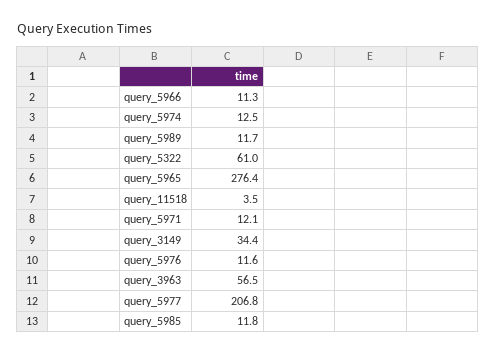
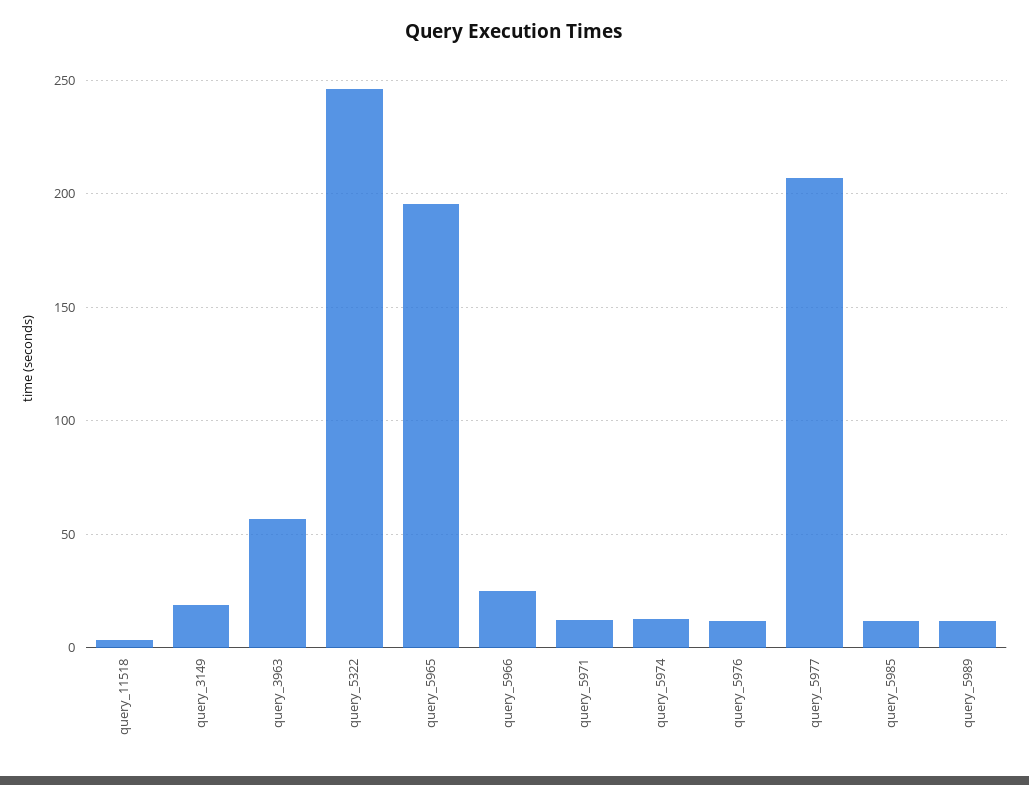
query_5966: 11.3 -> 25
query_5322: 61 -> 245
query_5965: 276.4 -> 195
query_3149: 34.4 -> 20

